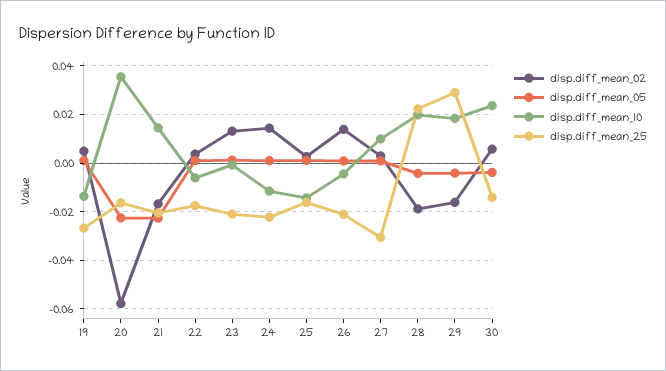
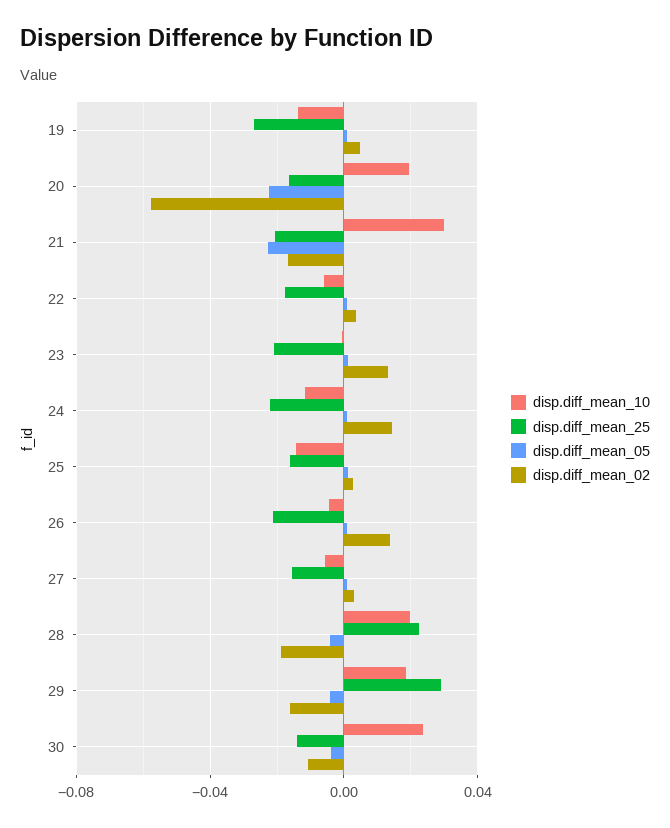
disp.diff_mean_10, 20: 0.035 -> 0.02
disp.diff_mean_10, 21: 0.015 -> 0.03
disp.diff_mean_10, 27: 0.01 -> -0.005
disp.diff_mean_25, 27: -0.03 -> -0.015
disp.diff_mean_02, 30: 0.005 -> -0.01

